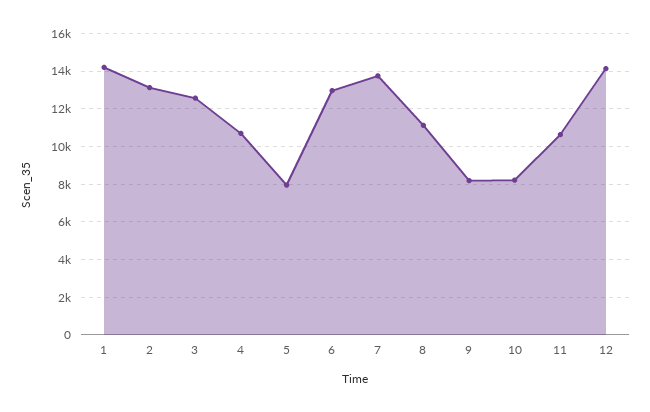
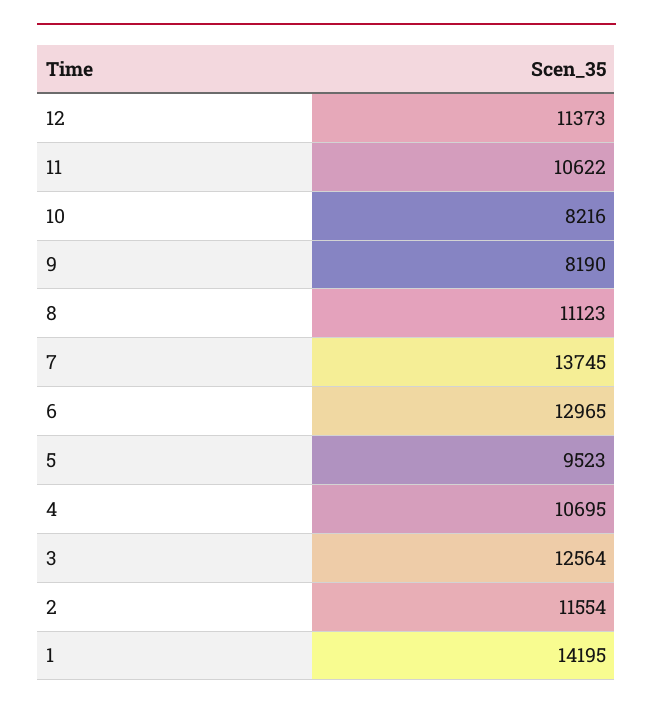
2: 13000 -> 11554
5: 8000 -> 9523
12: 14000 -> 11373

